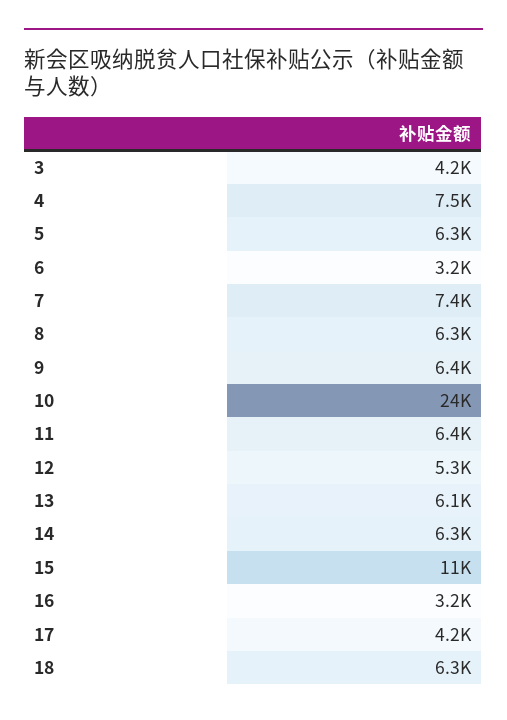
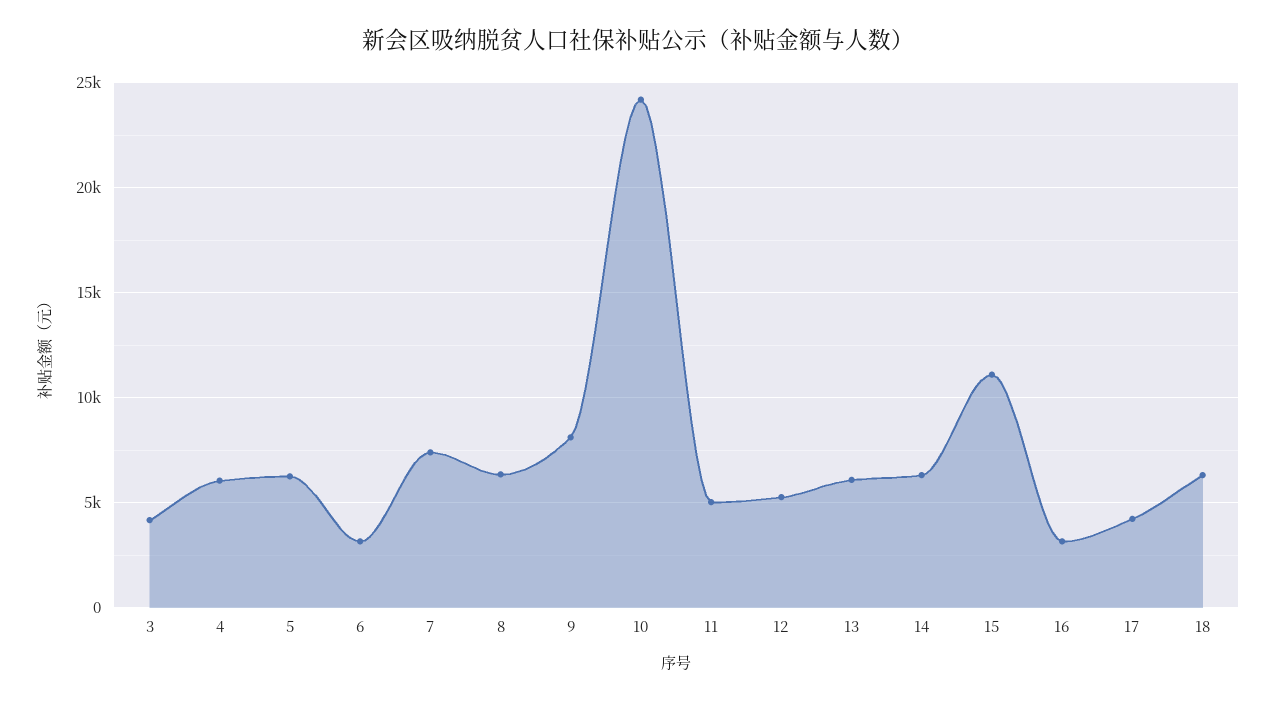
4: 7500 -> 6000
9: 6400 -> 8000
11: 6400 -> 5000

